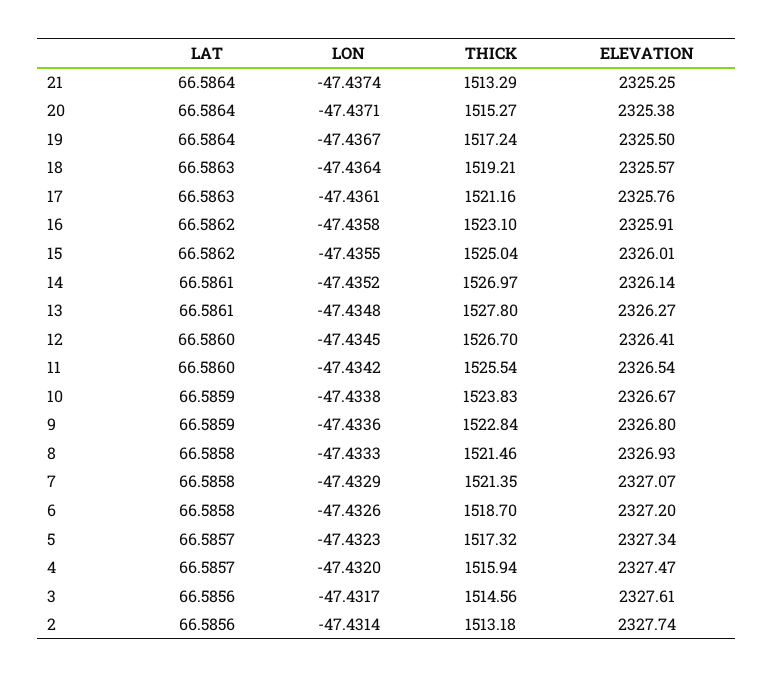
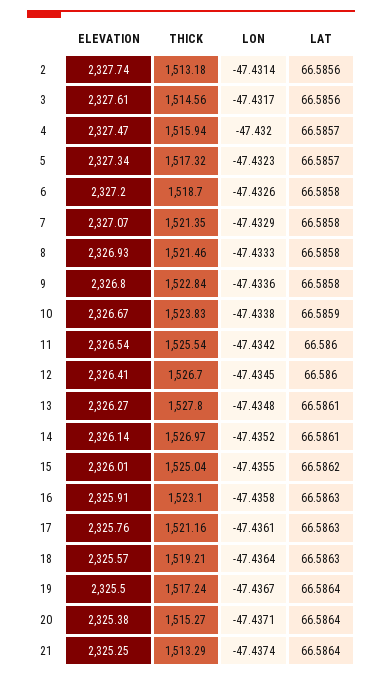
LAT, 16: 66.5862 -> 66.5863
LAT, 9: 66.5859 -> 66.5858

